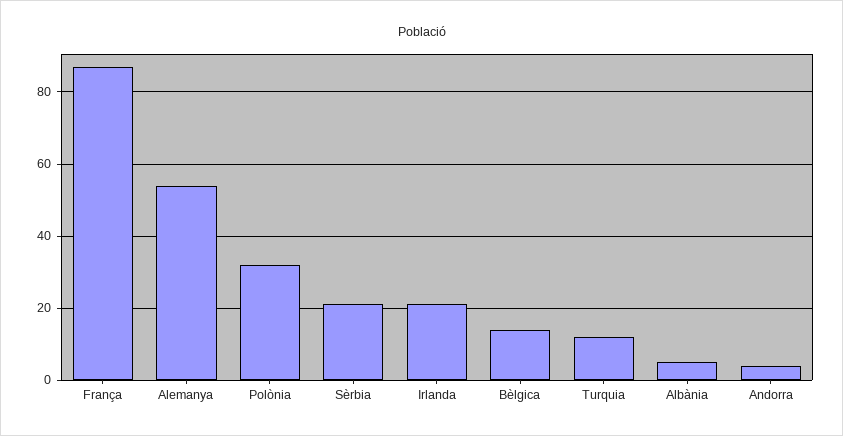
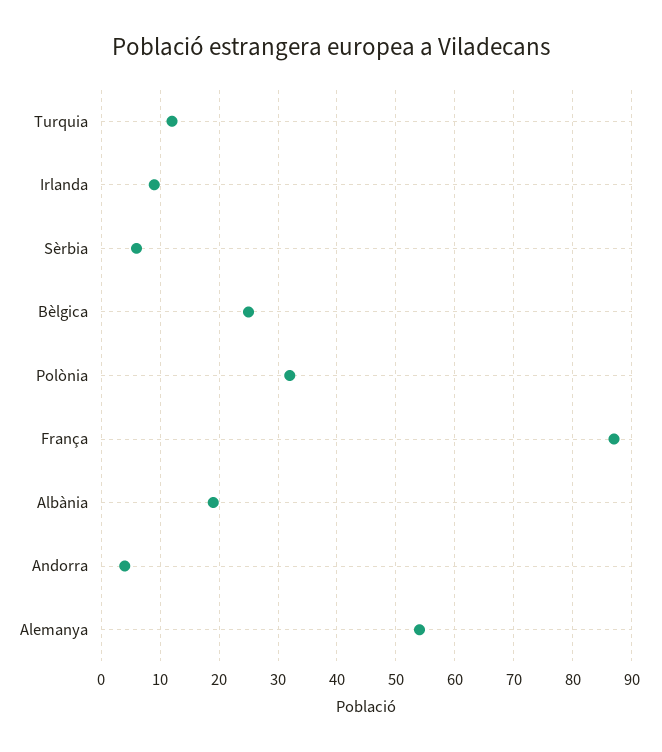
Sèrbia: 20 -> 5
Irlanda: 20 -> 10
Bèlgica: 15 -> 25
Albània: 5 -> 20

